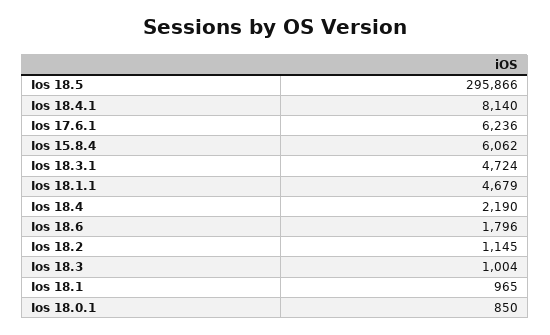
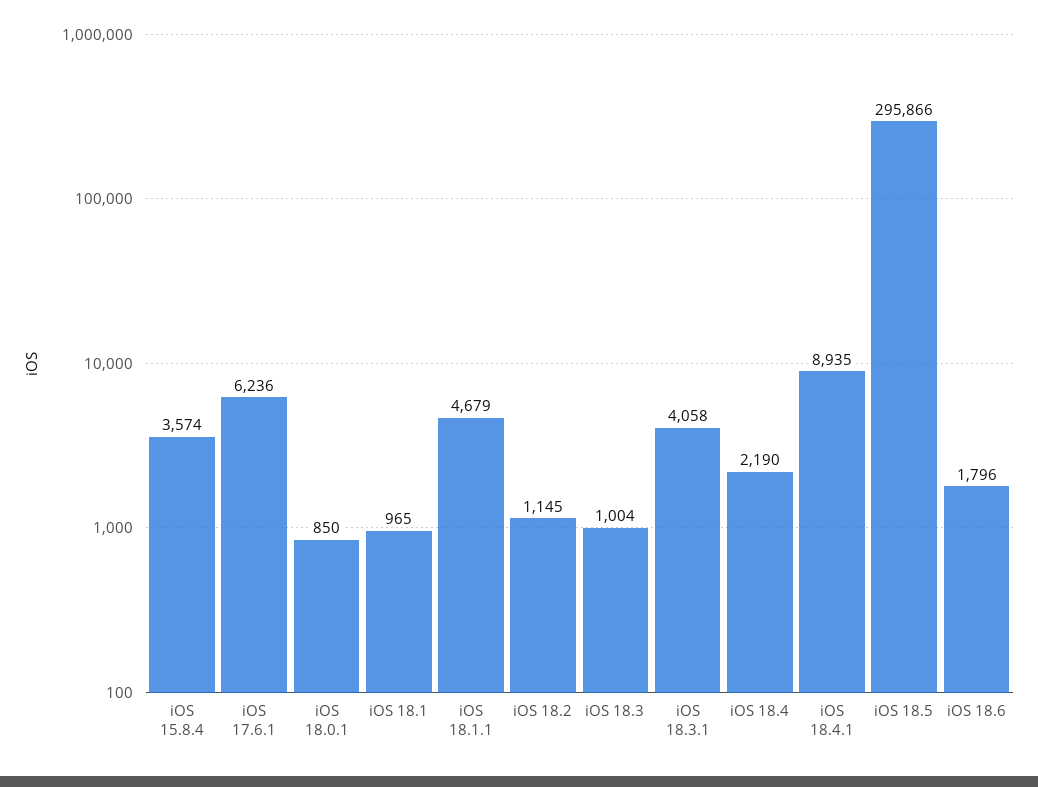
Ios 18.4.1: 8140 -> 8935
Ios 15.8.4: 6062 -> 3574
Ios 18.3.1: 4724 -> 4058

